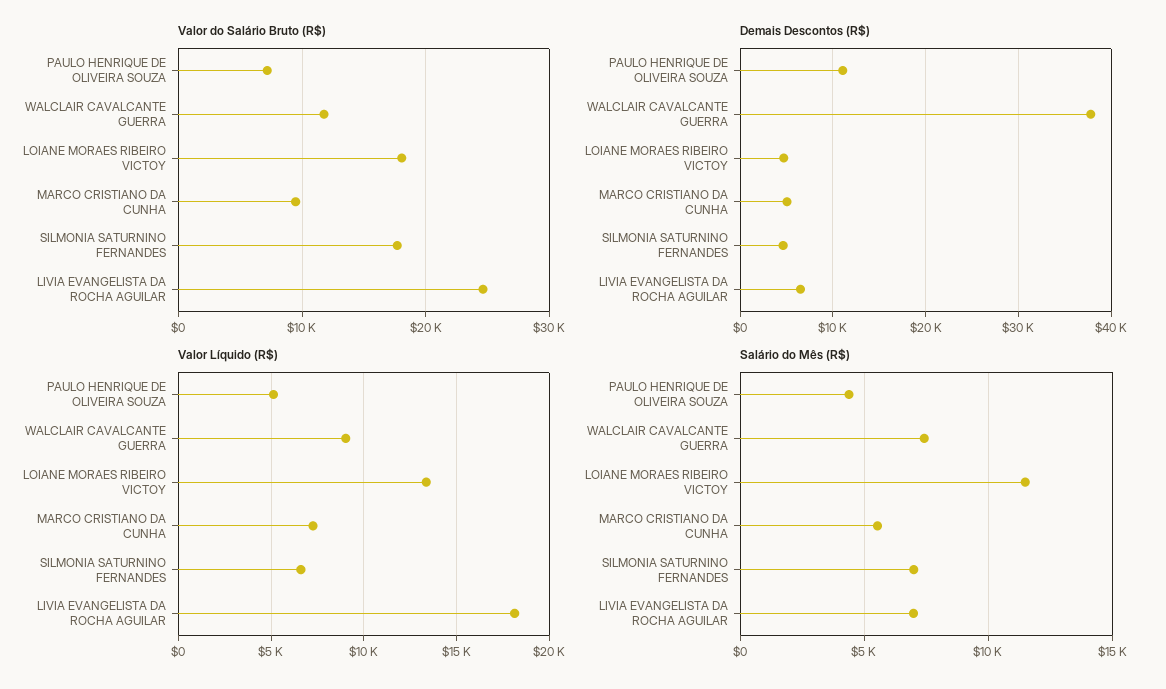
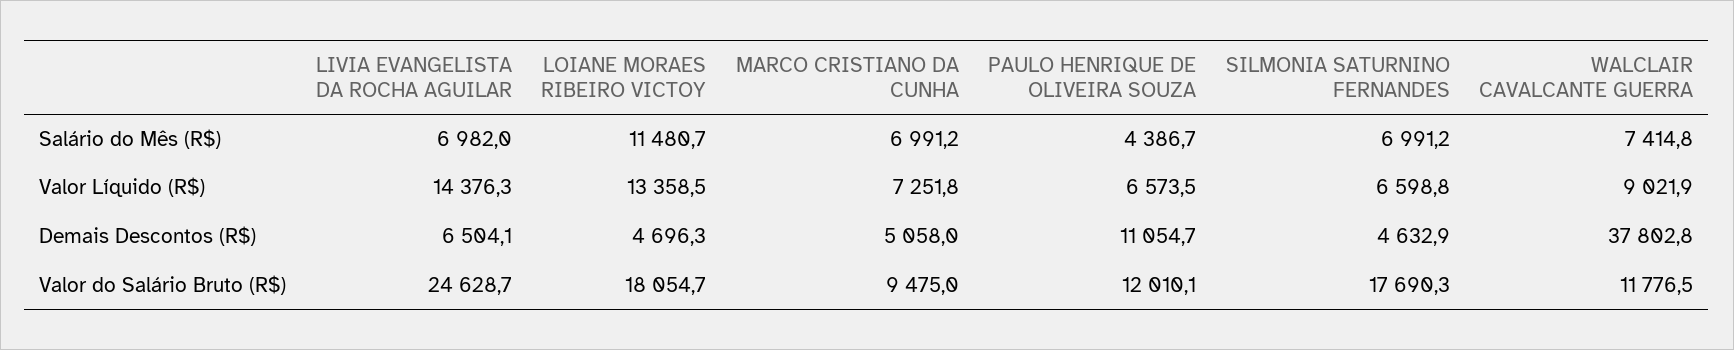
Valor do Salário Bruto (R$), PAULO HENRIQUE DE OLIVEIRA SOUZA: 7000 -> 12010.1
Valor Líquido (R$), PAULO HENRIQUE DE OLIVEIRA SOUZA: 5000 -> 6573.5
Valor Líquido (R$), LIVIA EVANGELISTA DA ROCHA AGUILAR: 18000 -> 14376.3
Salário do Mês (R$), MARCO CRISTIANO DA CUNHA: 5500 -> 6991.2

